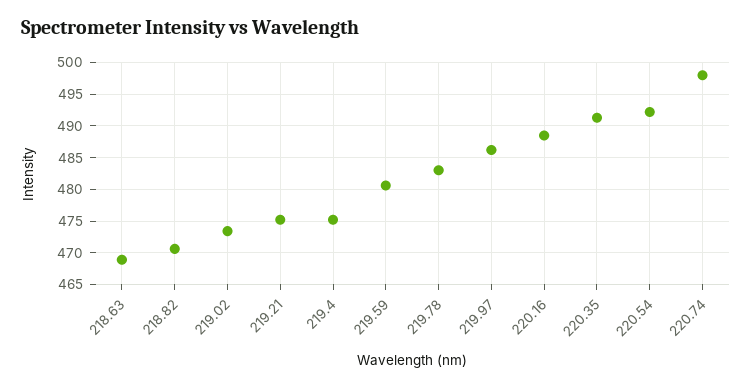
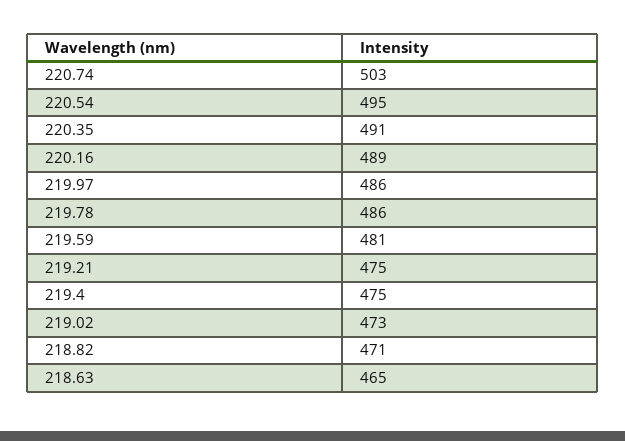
218.63: 469 -> 465
219.78: 483 -> 486
220.54: 492 -> 495
220.74: 498 -> 503

